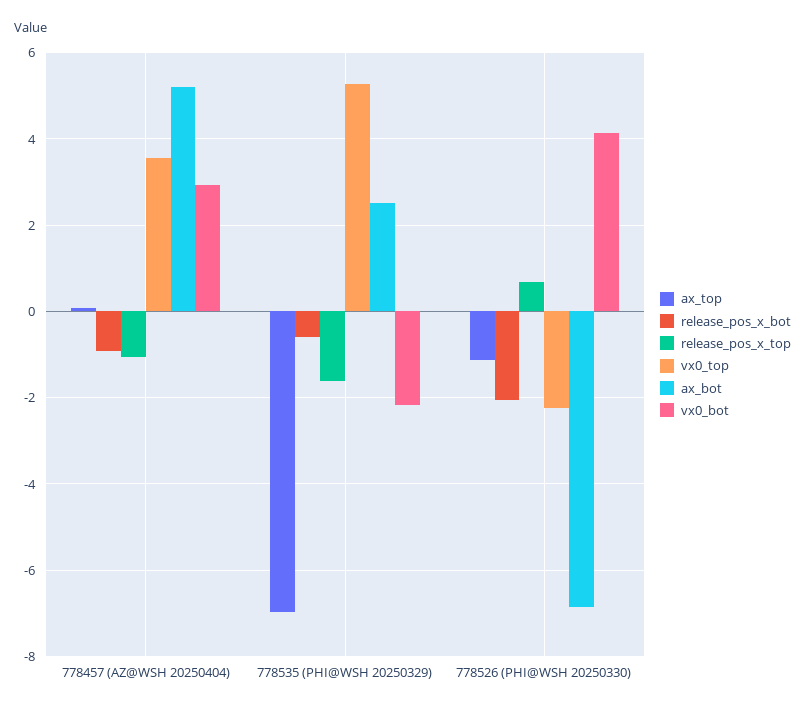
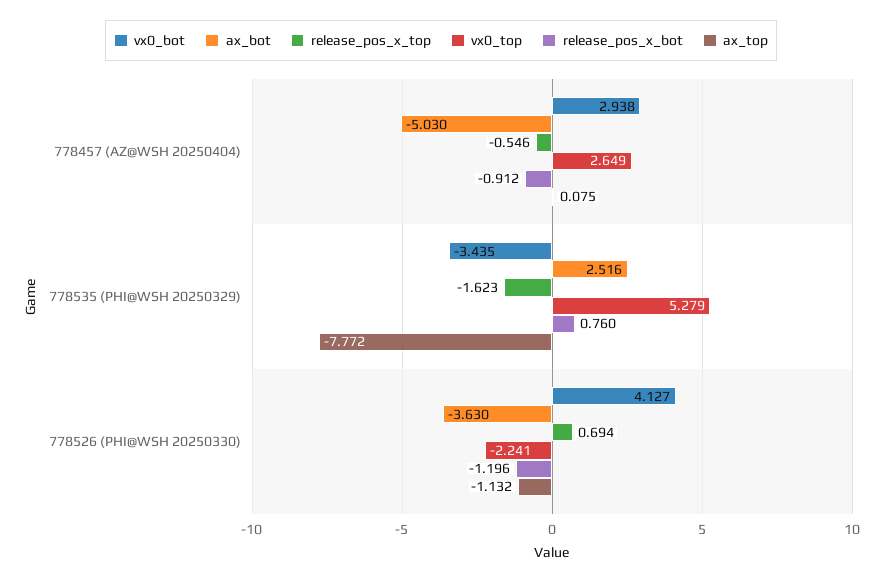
release_pos_x_top, 778457 (AZ@WSH 20250404): -1 -> -0.546
vx0_top, 778457 (AZ@WSH 20250404): 3.6 -> 2.649
ax_bot, 778457 (AZ@WSH 20250404): 5.2 -> -5.03
ax_top, 778535 (PHI@WSH 20250329): -7 -> -7.772
release_pos_x_bot, 778535 (PHI@WSH 20250329): -0.6 -> 0.76
vx0_bot, 778535 (PHI@WSH 20250329): -2.2 -> -3.435
release_pos_x_bot, 778526 (PHI@WSH 20250330): -2 -> -1.196
ax_bot, 778526 (PHI@WSH 20250330): -6.8 -> -3.63

